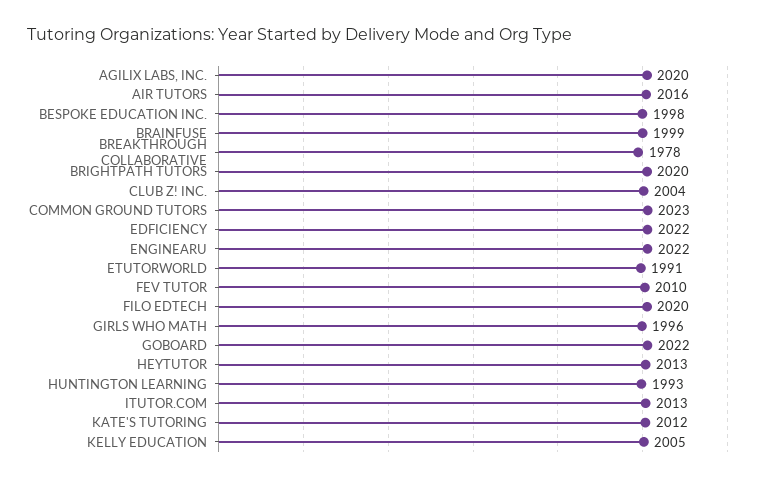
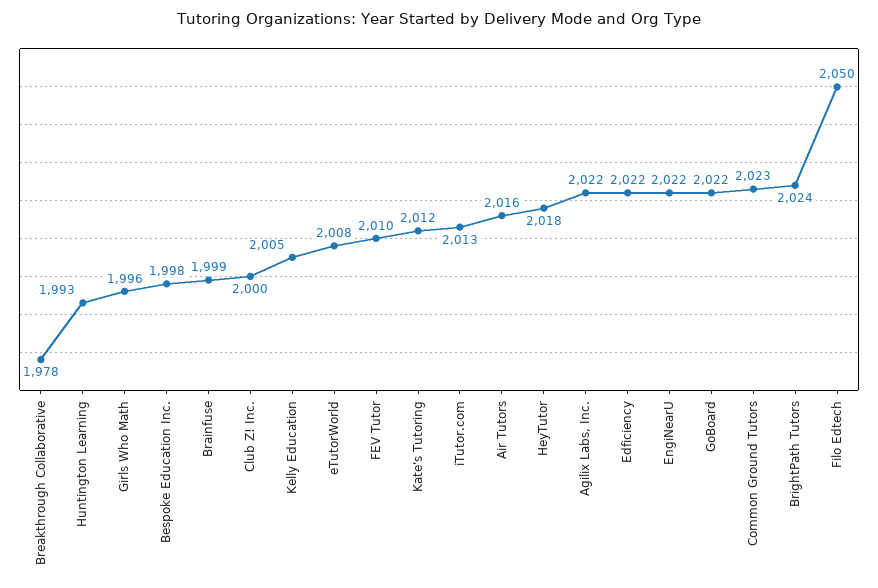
AGILIX LABS, INC.: 2020 -> 2022
BRIGHTPATH TUTORS: 2020 -> 2024
CLUB Z! INC.: 2004 -> 2000
ETUTORWORLD: 1991 -> 2008
FILO EDTECH: 2020 -> 2050
HEYTUTOR: 2013 -> 2018

